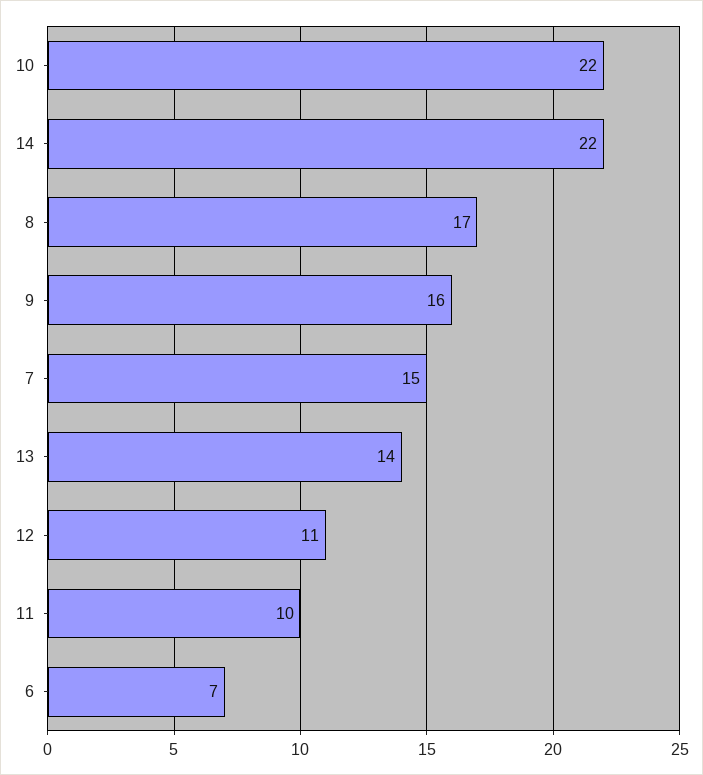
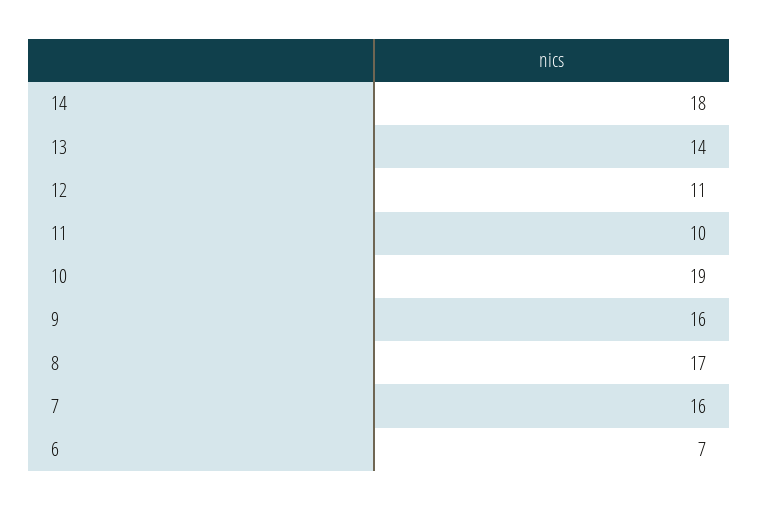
10: 22 -> 19
14: 22 -> 18
7: 15 -> 16

